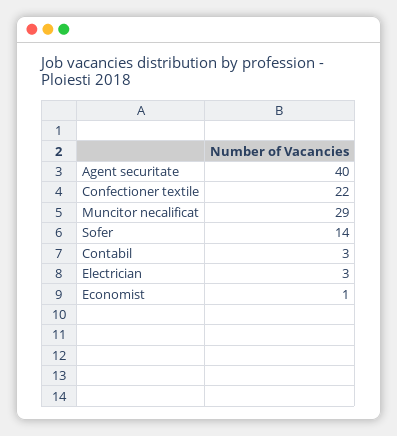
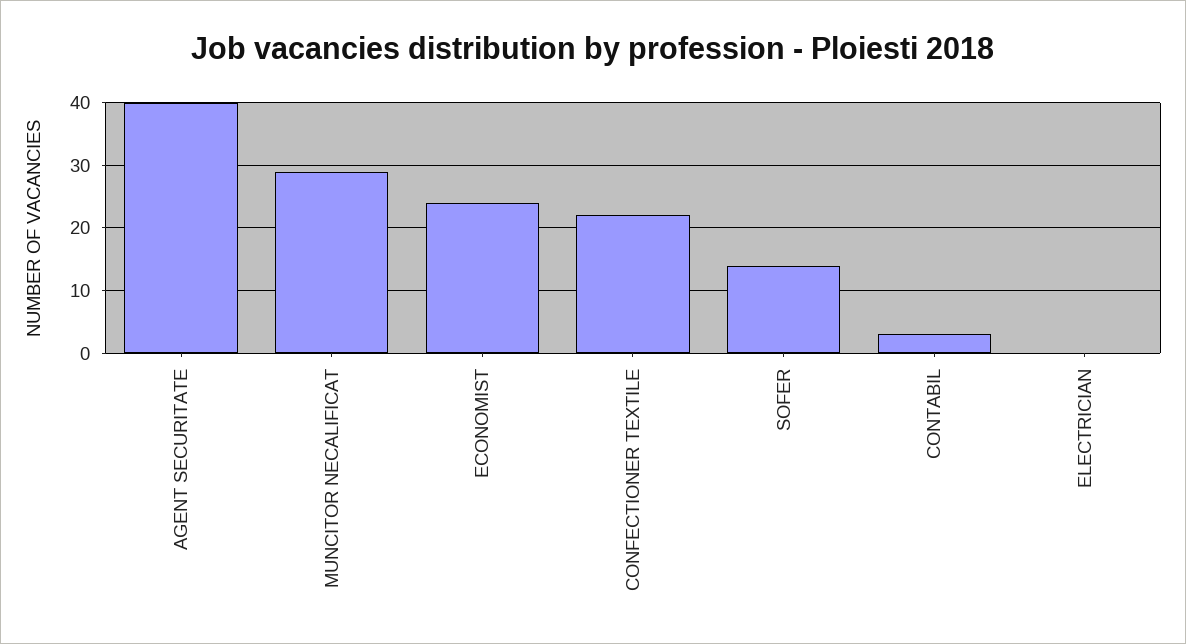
Electrician: 3 -> 0
Economist: 1 -> 24

